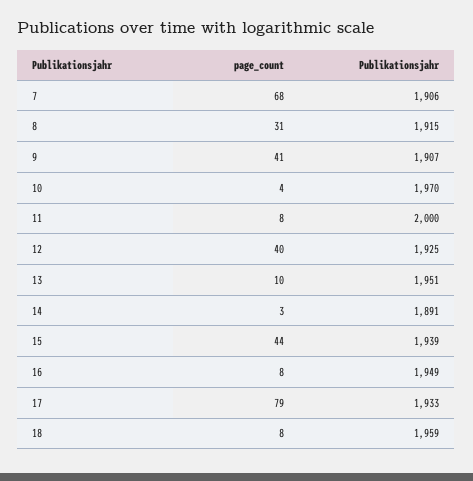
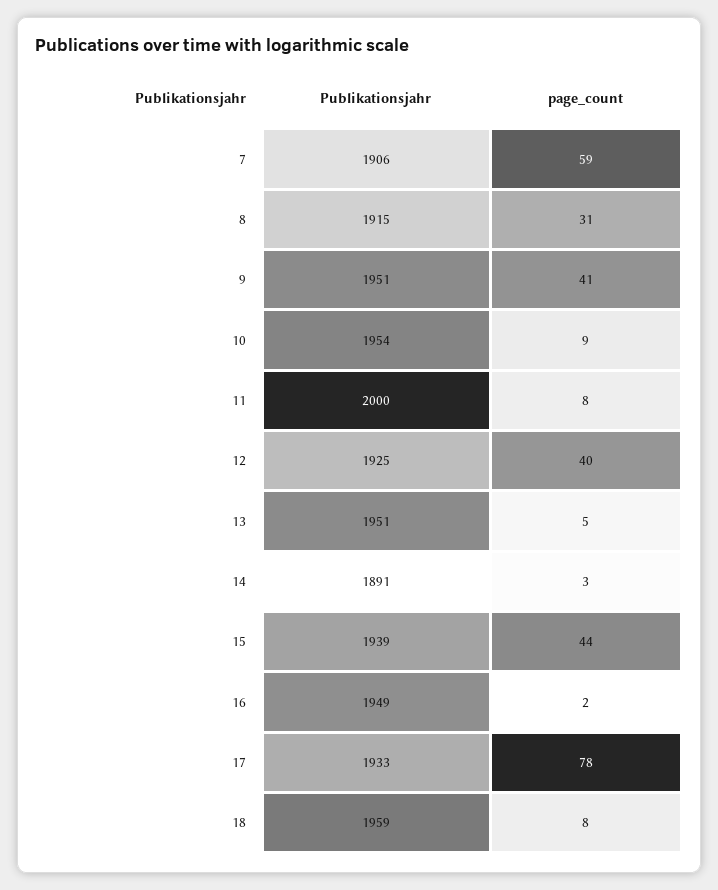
page_count, 7: 68 -> 59
Publikationsjahr, 9: 1907 -> 1951
page_count, 10: 4 -> 9
Publikationsjahr, 10: 1970 -> 1954
page_count, 13: 10 -> 5
page_count, 16: 8 -> 2
page_count, 17: 79 -> 78

